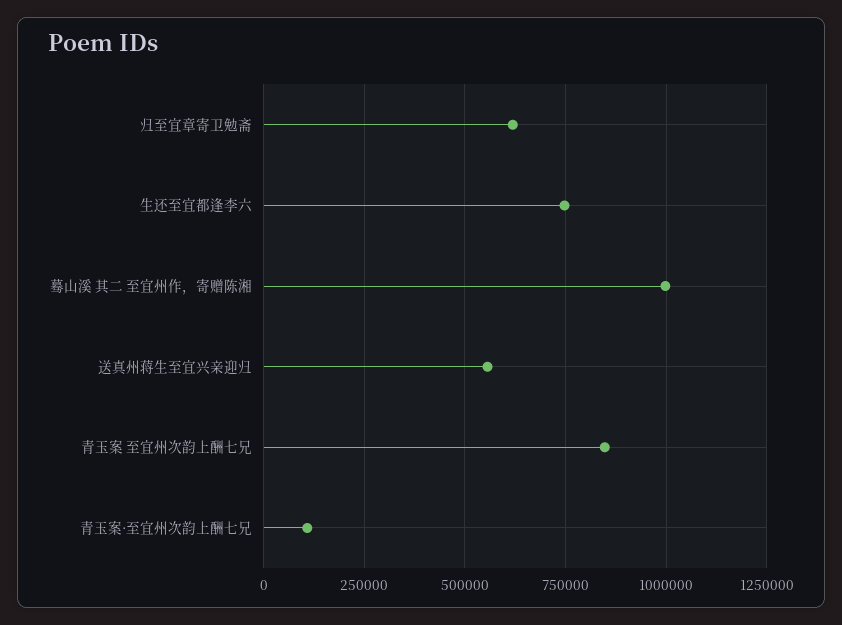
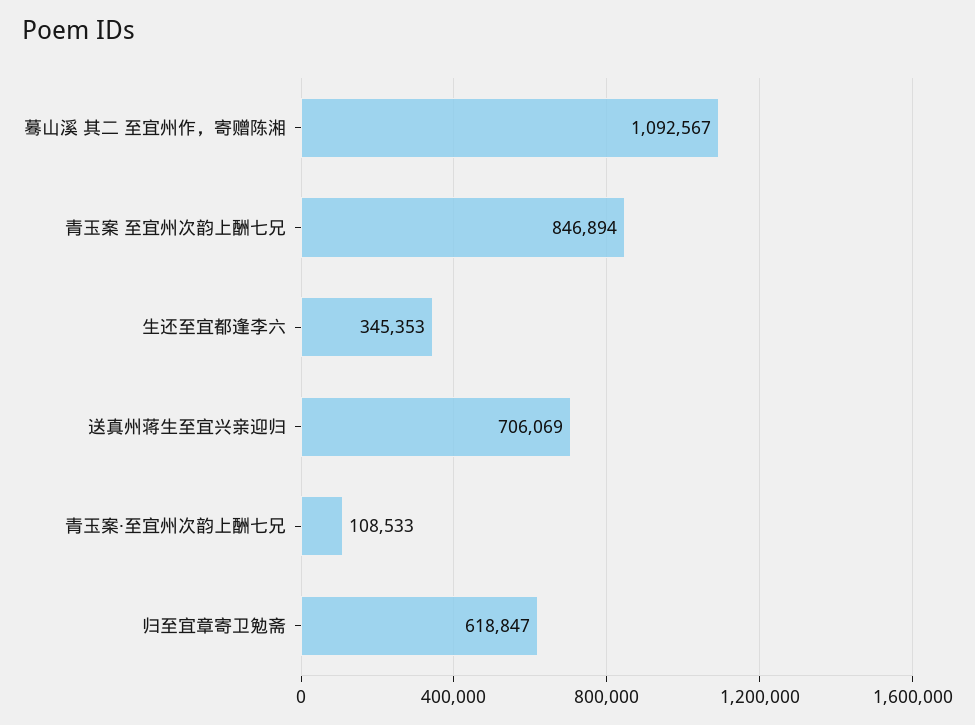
生还至宜都逢李六: 750000 -> 345353
蓦山溪 其二 至宜州作，寄赠陈湘: 1000000 -> 1092567
送真州蒋生至宜兴亲迎归: 550000 -> 706069

